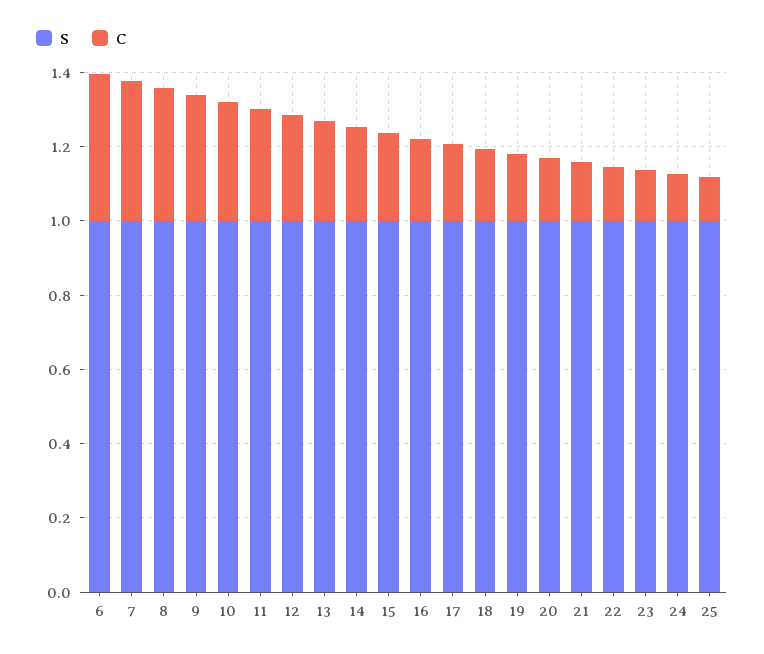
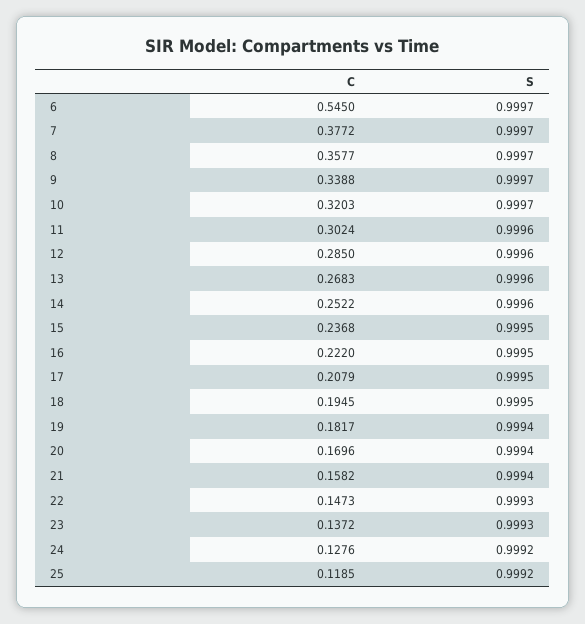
C, 6: 0.4 -> 0.545

